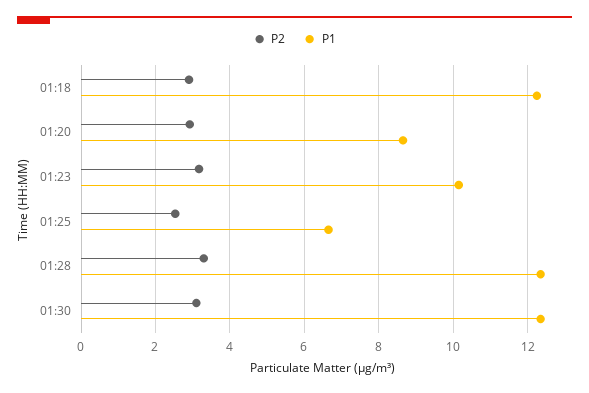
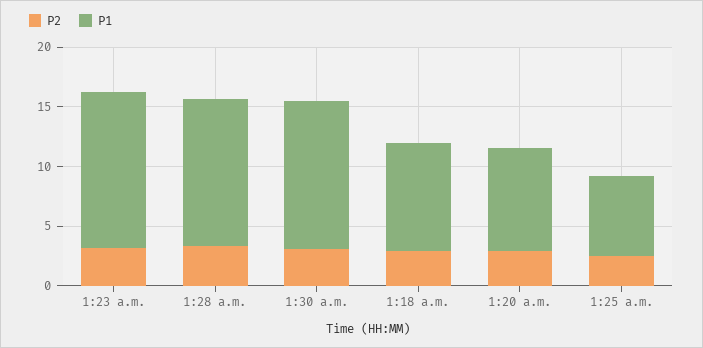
P1, 01:18: 12.2 -> 9
P1, 01:23: 10.2 -> 13

